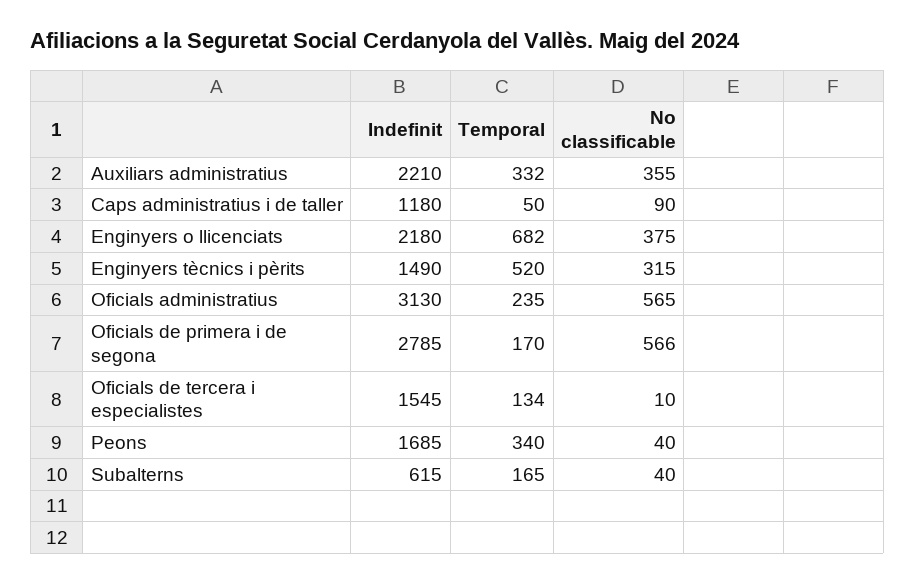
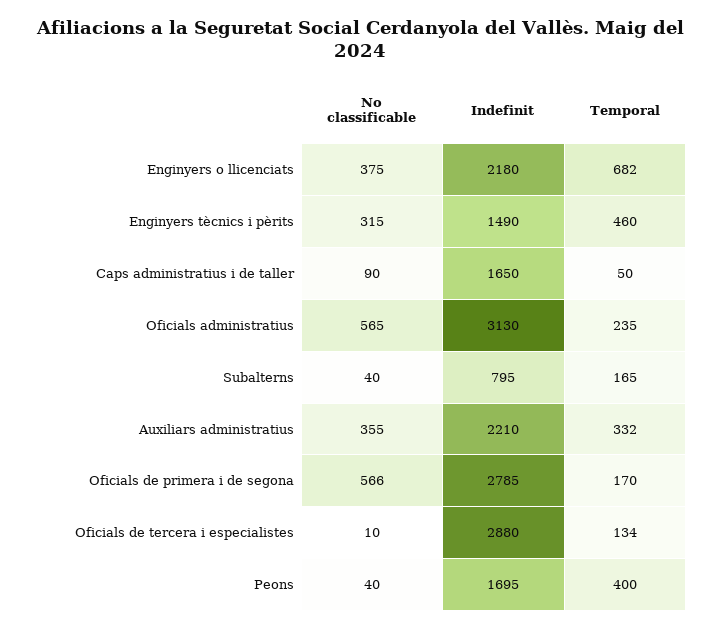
Indefinit, Caps administratius i de taller: 1180 -> 1650
Temporal, Enginyers tècnics i pèrits: 520 -> 460
Indefinit, Oficials de tercera i especialistes: 1545 -> 2880
Indefinit, Peons: 1685 -> 1695
Temporal, Peons: 340 -> 400
Indefinit, Subalterns: 615 -> 795

